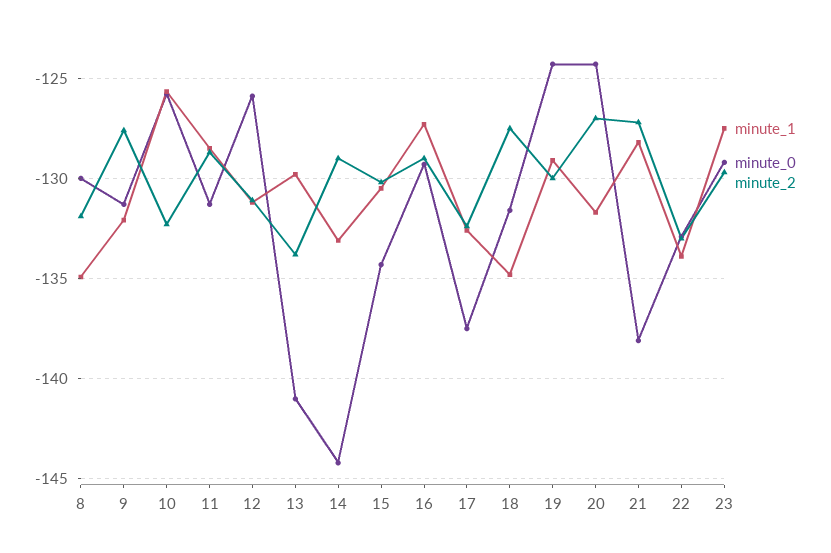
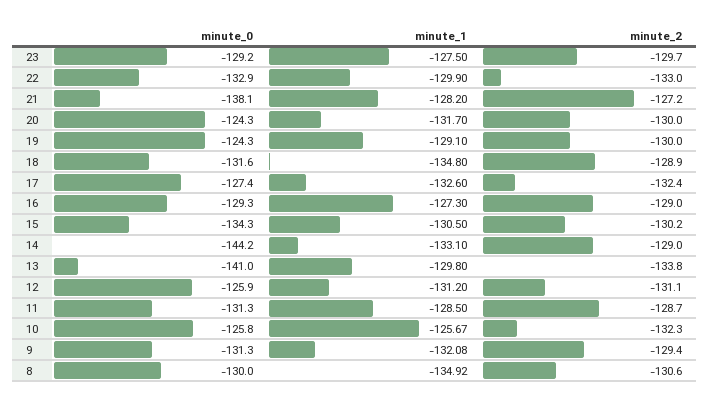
minute_2, 8: -132 -> -130.6
minute_2, 9: -127.5 -> -129.4
minute_0, 17: -137.5 -> -127.4
minute_2, 18: -127.5 -> -128.9
minute_2, 20: -127 -> -130
minute_1, 22: -134 -> -129.9

